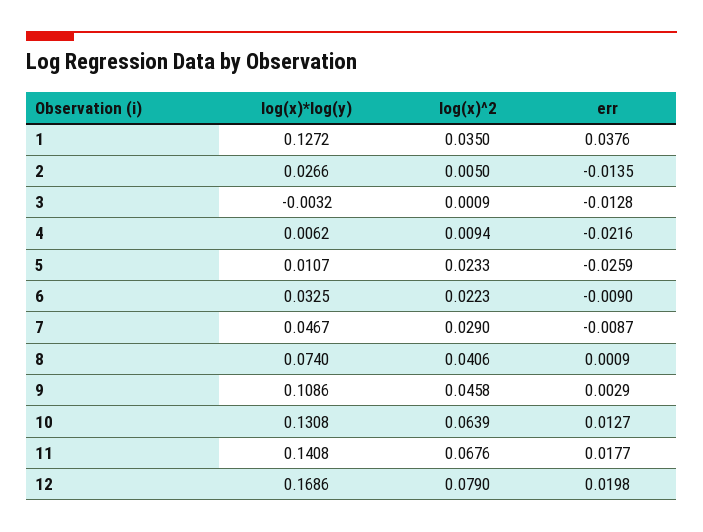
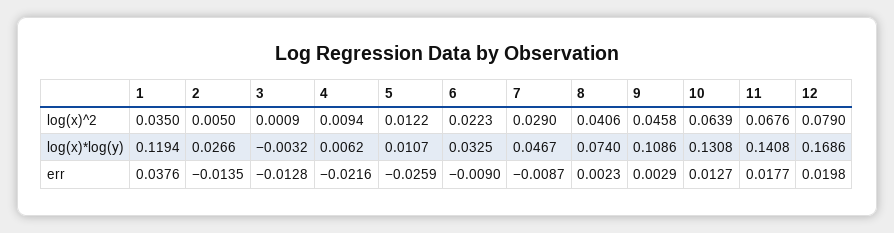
log(x)*log(y), 1: 0.1272 -> 0.1194
log(x)^2, 5: 0.0233 -> 0.0122
err, 8: 0.0009 -> 0.0023

